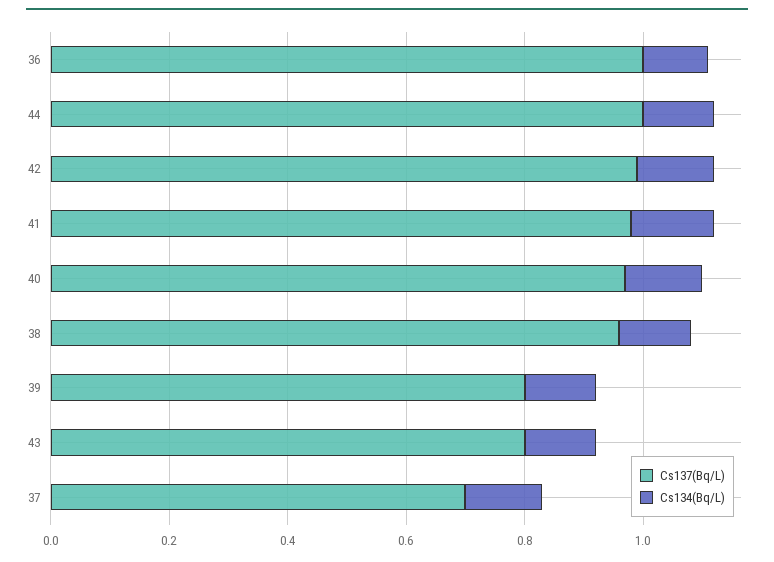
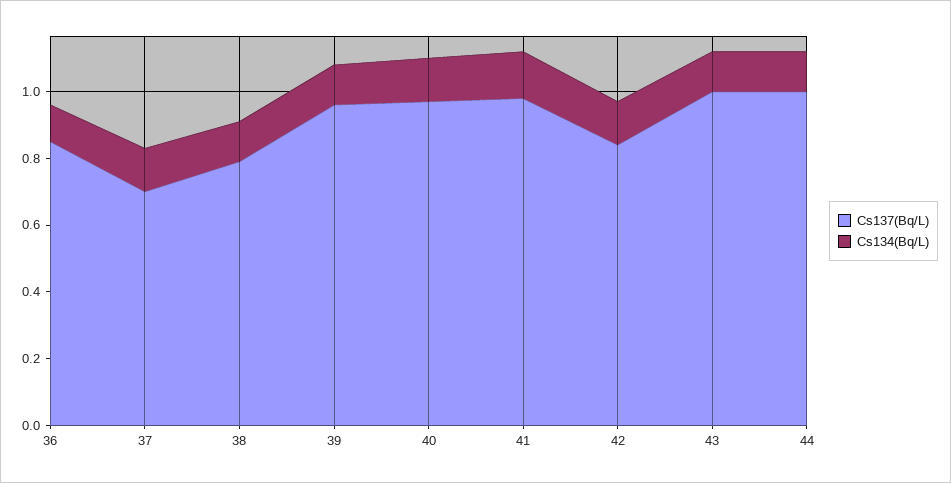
Cs137(Bq/L), 36: 1 -> 0.85
Cs137(Bq/L), 42: 1 -> 0.85
Cs137(Bq/L), 38: 0.95 -> 0.8
Cs137(Bq/L), 39: 0.8 -> 0.95
Cs137(Bq/L), 43: 0.8 -> 1

